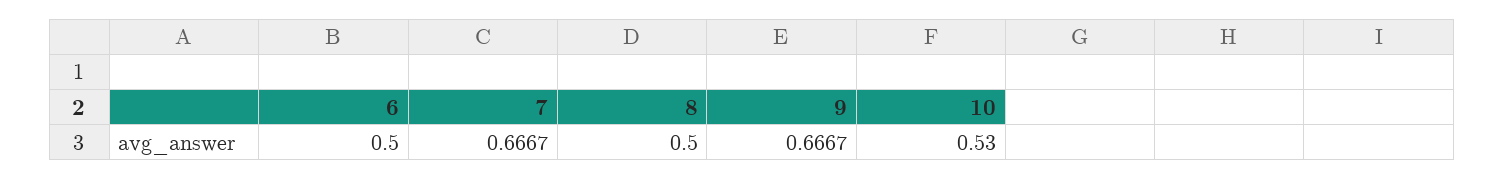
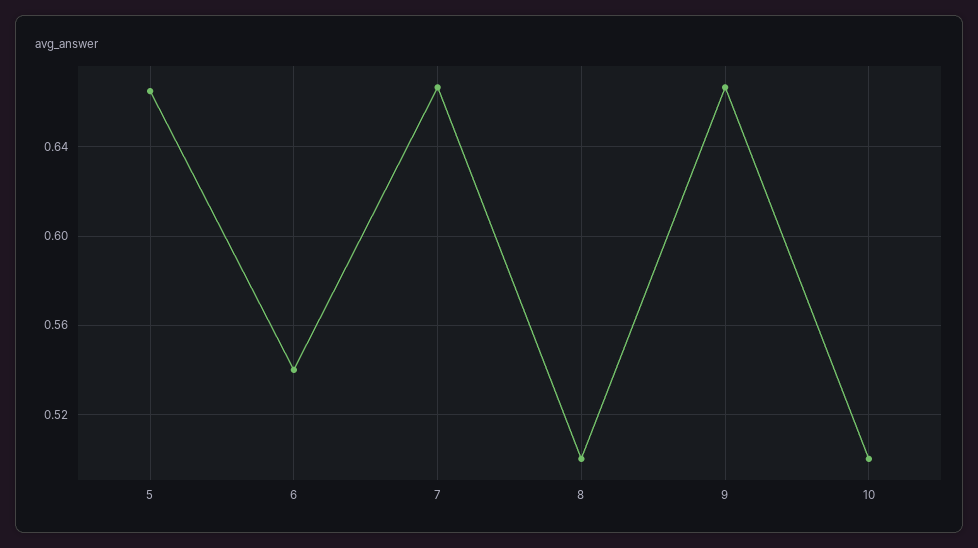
6: 0.5 -> 0.54
10: 0.53 -> 0.5
5: none -> 0.665

